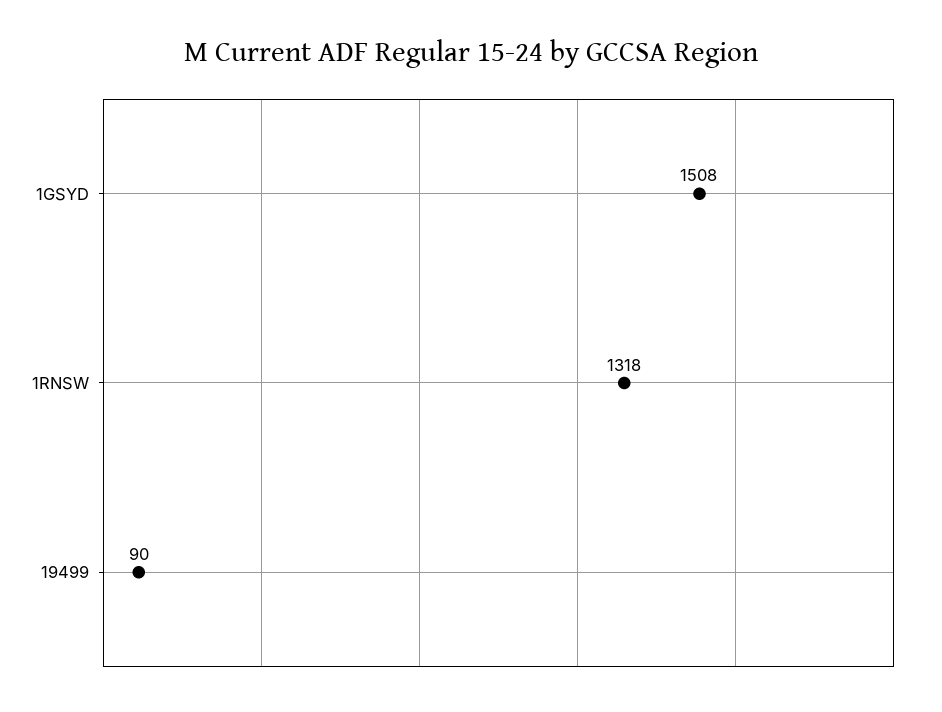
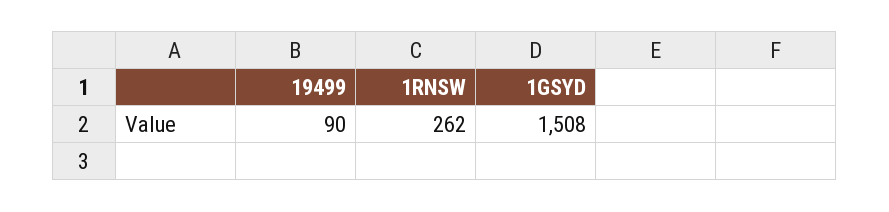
1RNSW: 1318 -> 262

